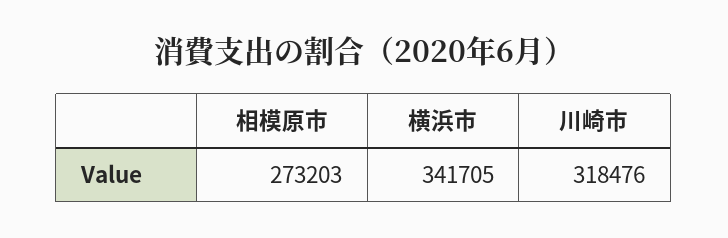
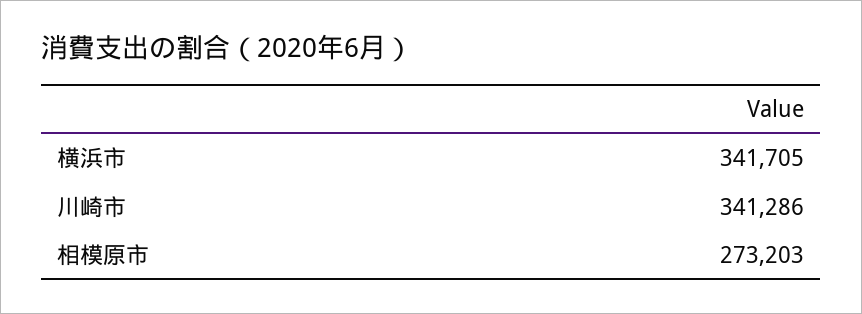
川崎市: 318476 -> 341286

